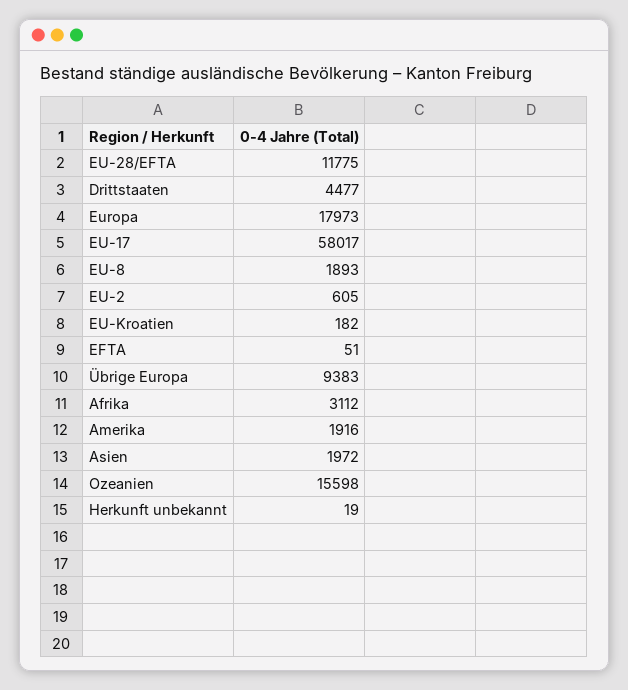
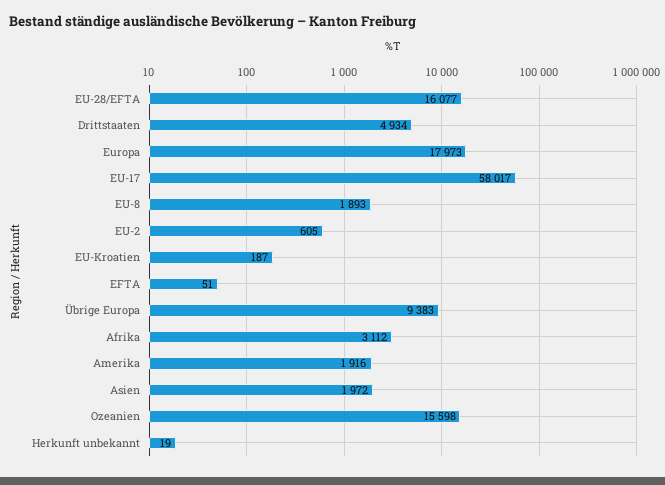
EU-28/EFTA: 11775 -> 16077
Drittstaaten: 4477 -> 4934
EU-Kroatien: 182 -> 187

